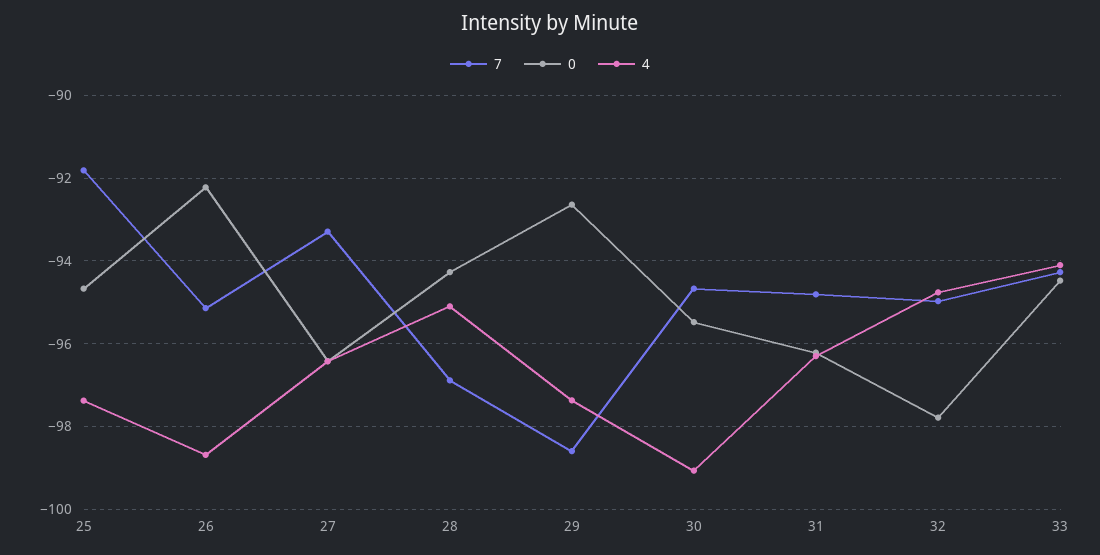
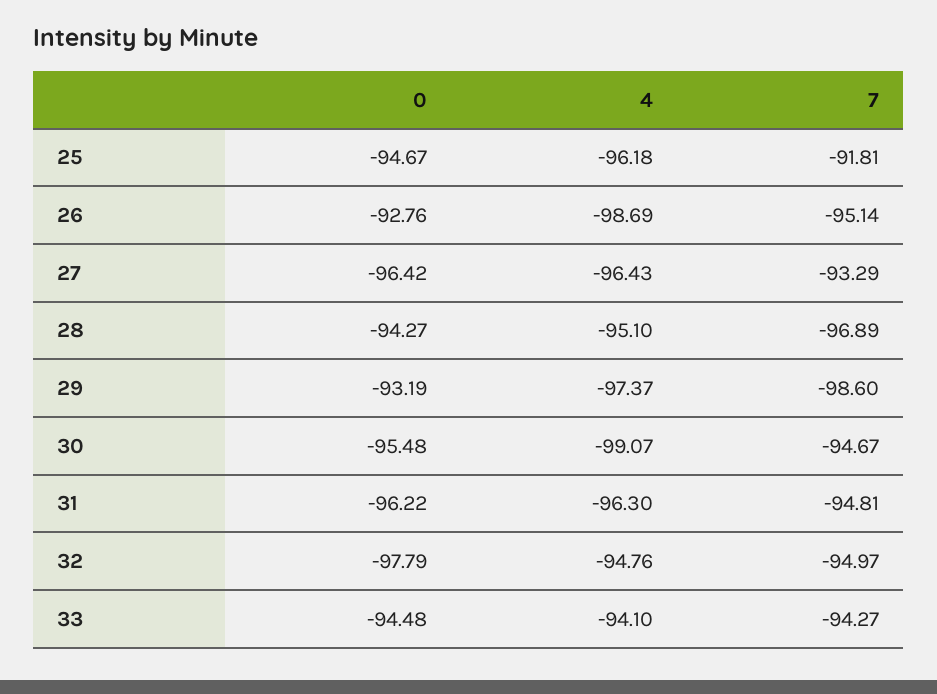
4, 25: -97.4 -> -96.18
0, 26: -92.2 -> -92.76
0, 29: -92.6 -> -93.19

